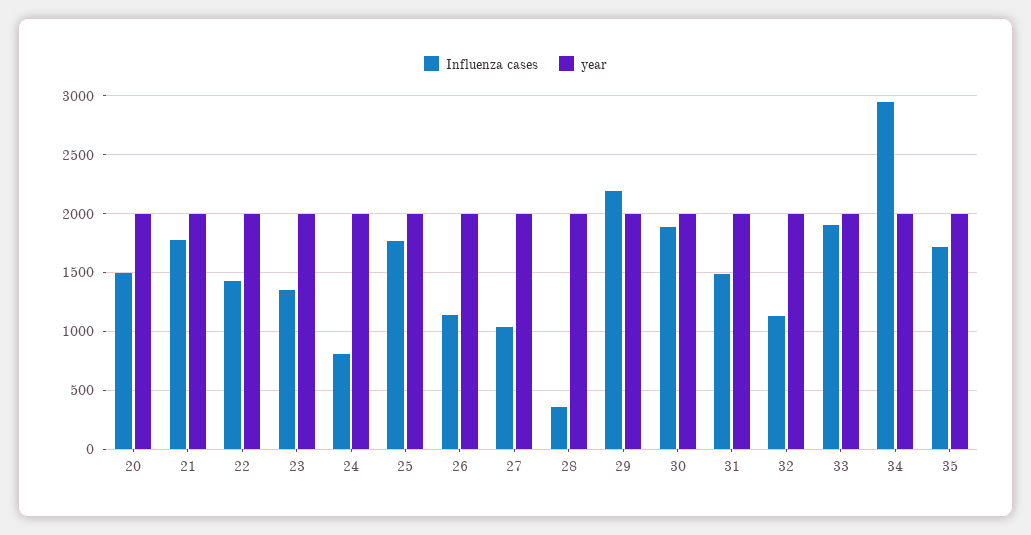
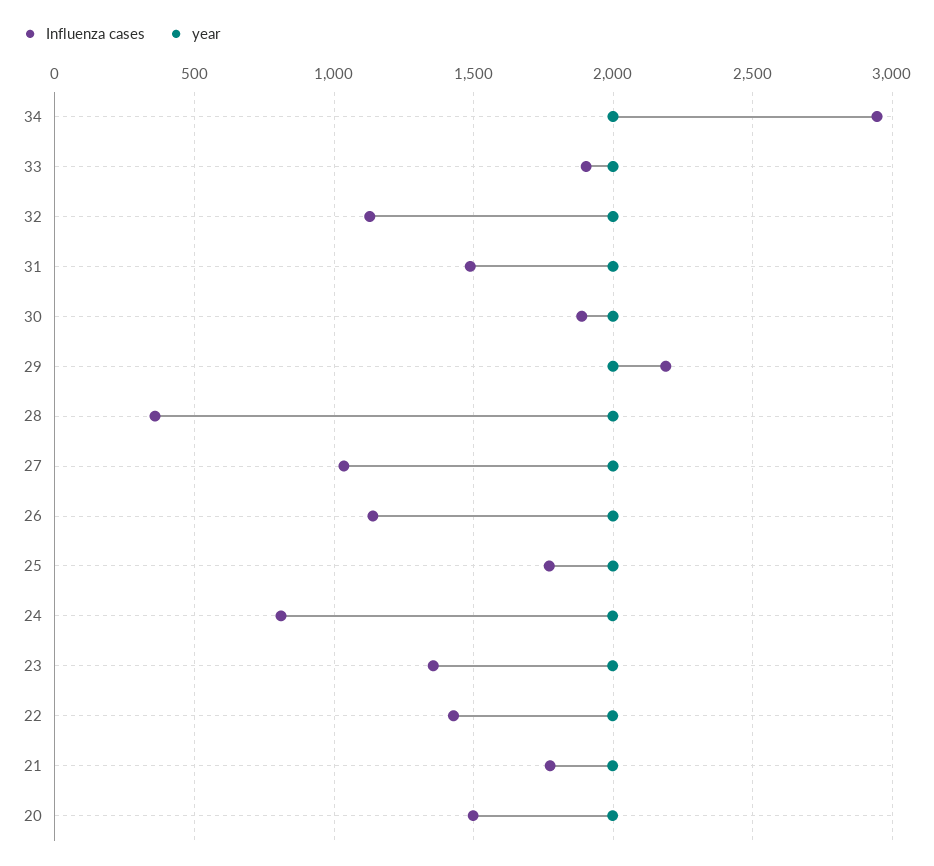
Influenza cases, 35: 1700 -> none
year, 35: 2000 -> none

